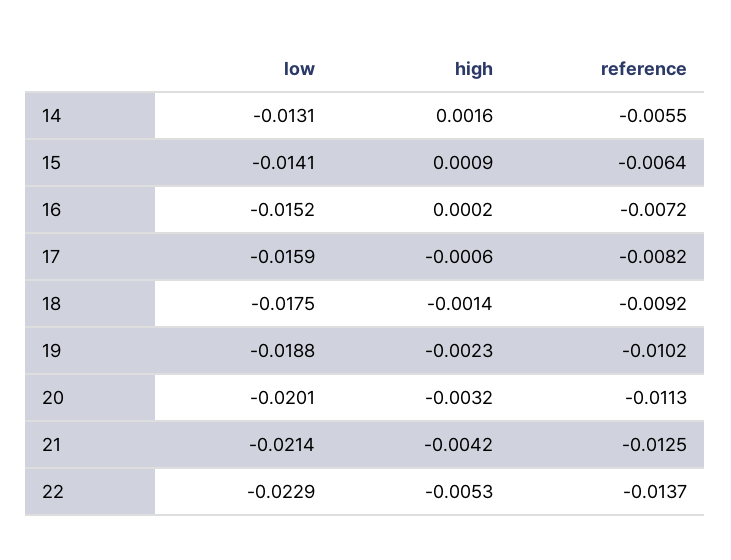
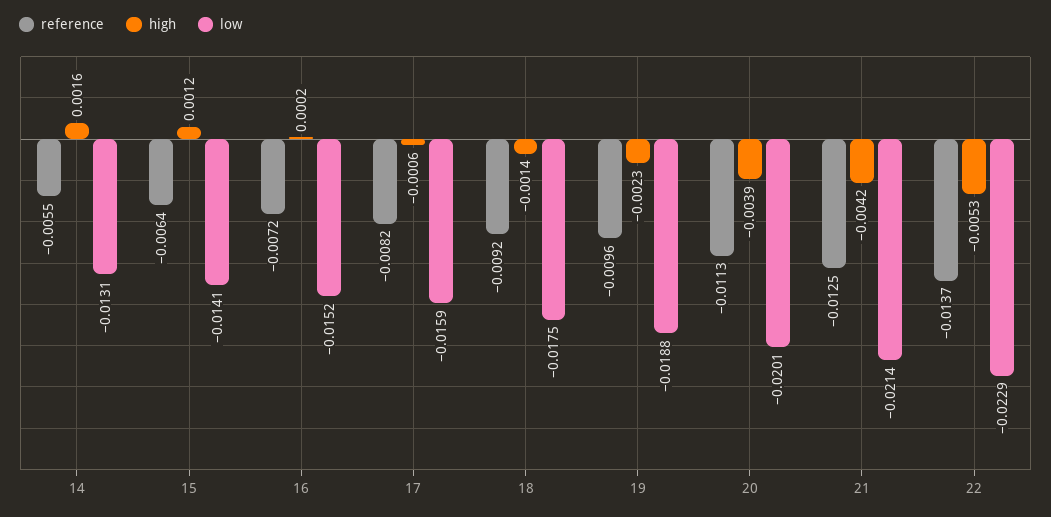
high, 15: 0.0009 -> 0.0012
reference, 19: -0.0102 -> -0.0096
high, 20: -0.0032 -> -0.0039

